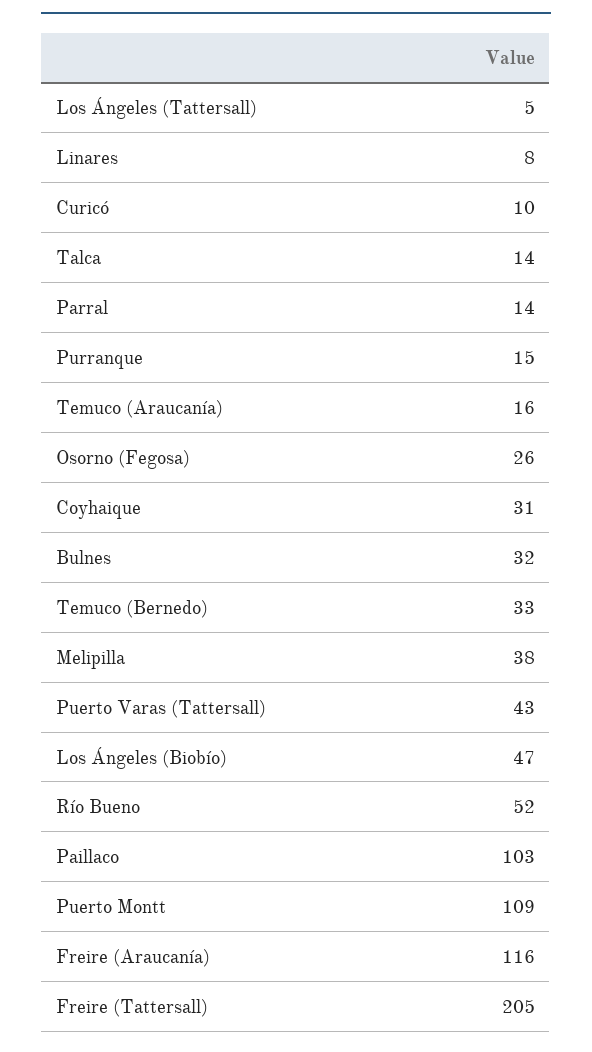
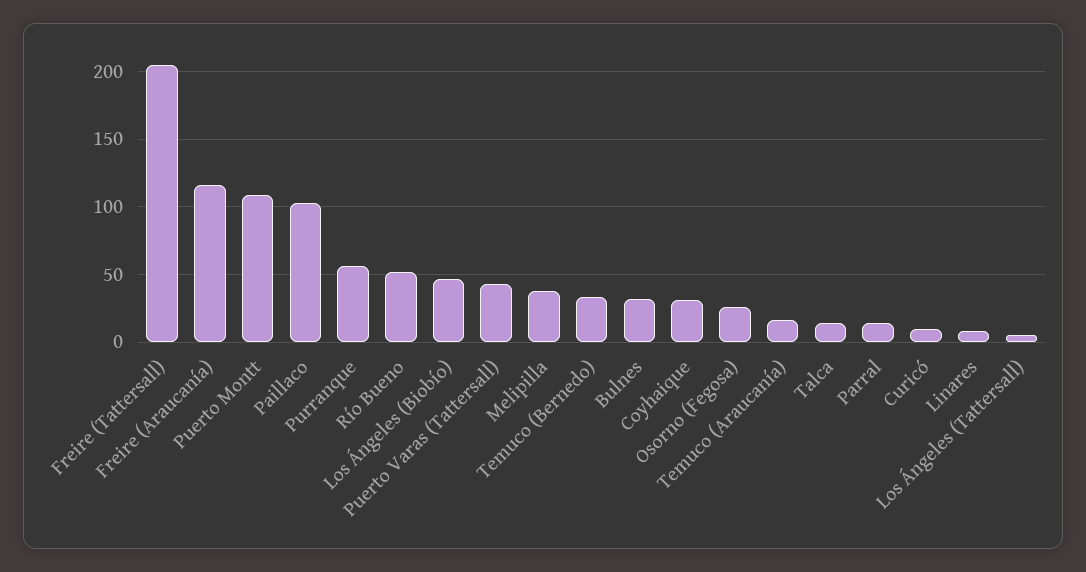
Purranque: 15 -> 55

